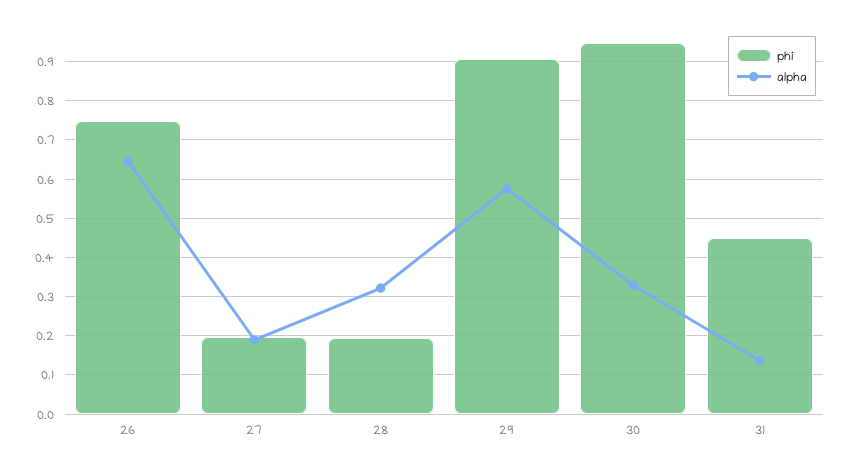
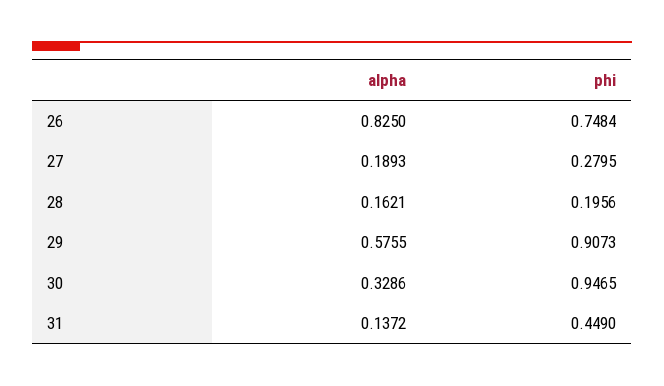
alpha, 26: 0.64 -> 0.825
phi, 27: 0.2 -> 0.2795
alpha, 28: 0.32 -> 0.1621

